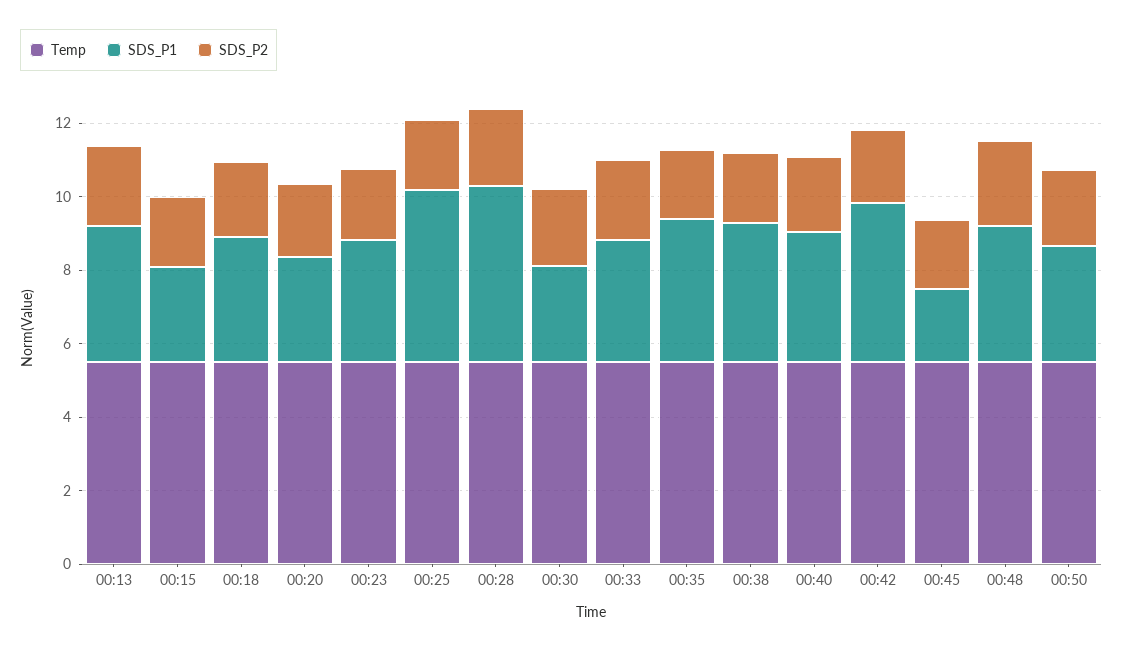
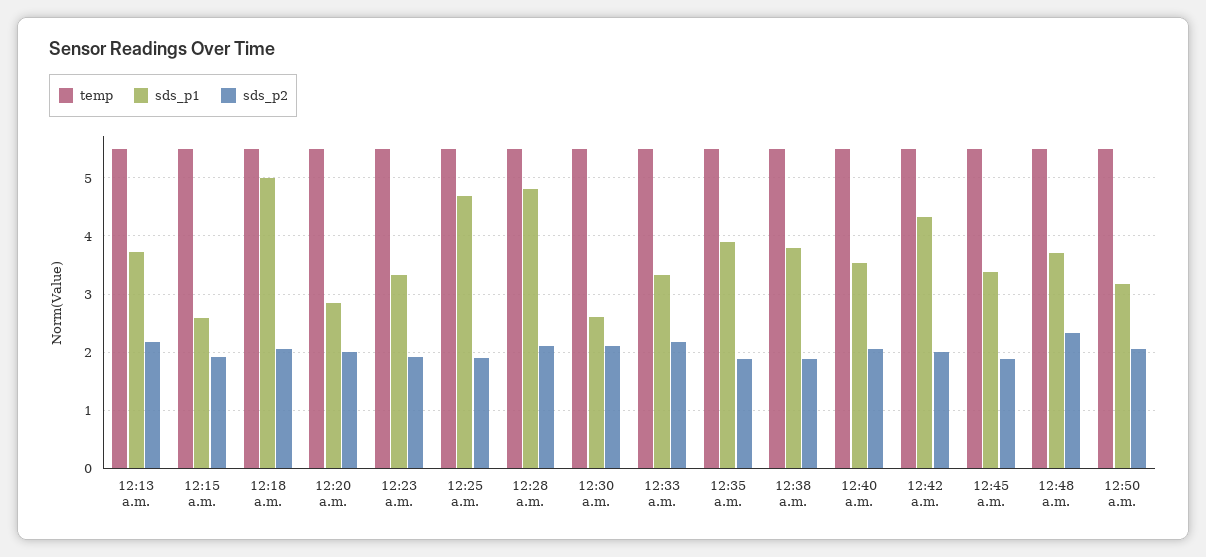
SDS_P1, 00:18: 3.5 -> 5
SDS_P1, 00:45: 2 -> 3.4

